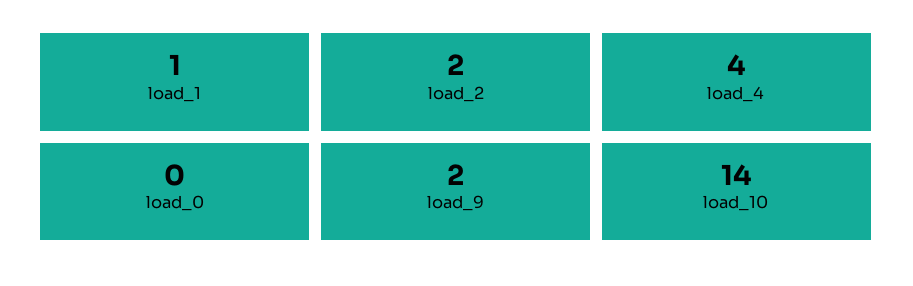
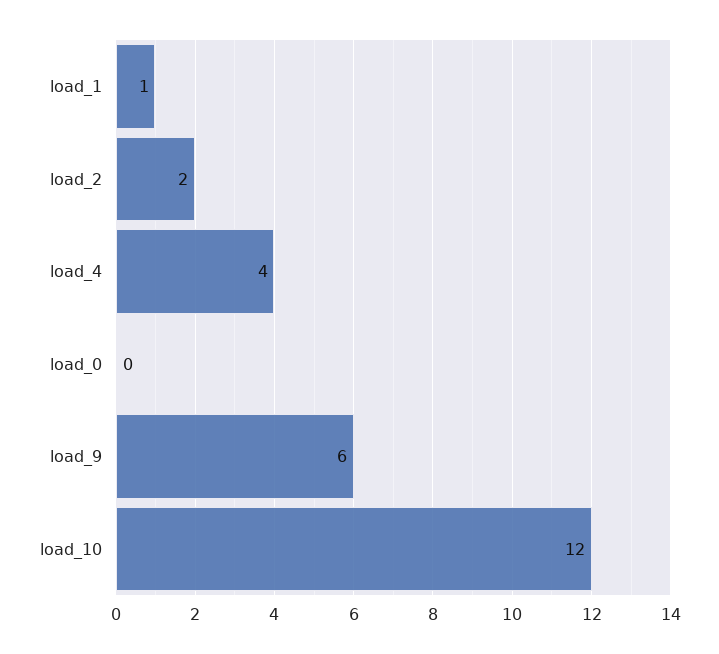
load_9: 2 -> 6
load_10: 14 -> 12

